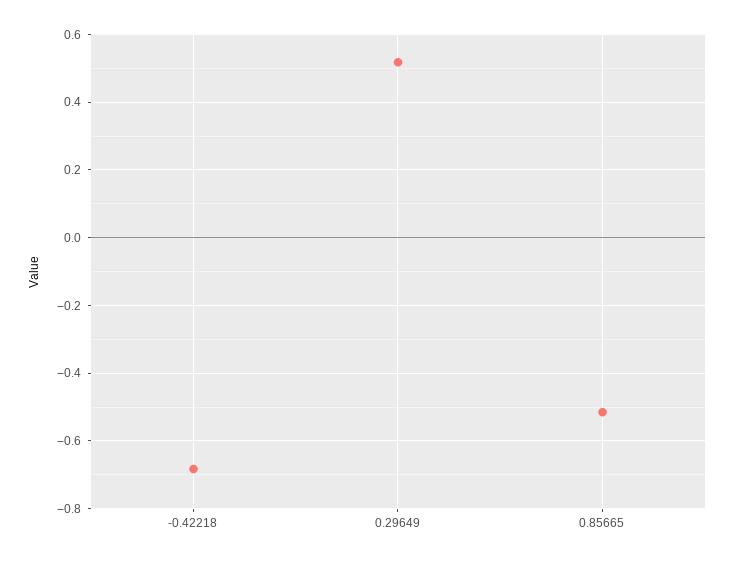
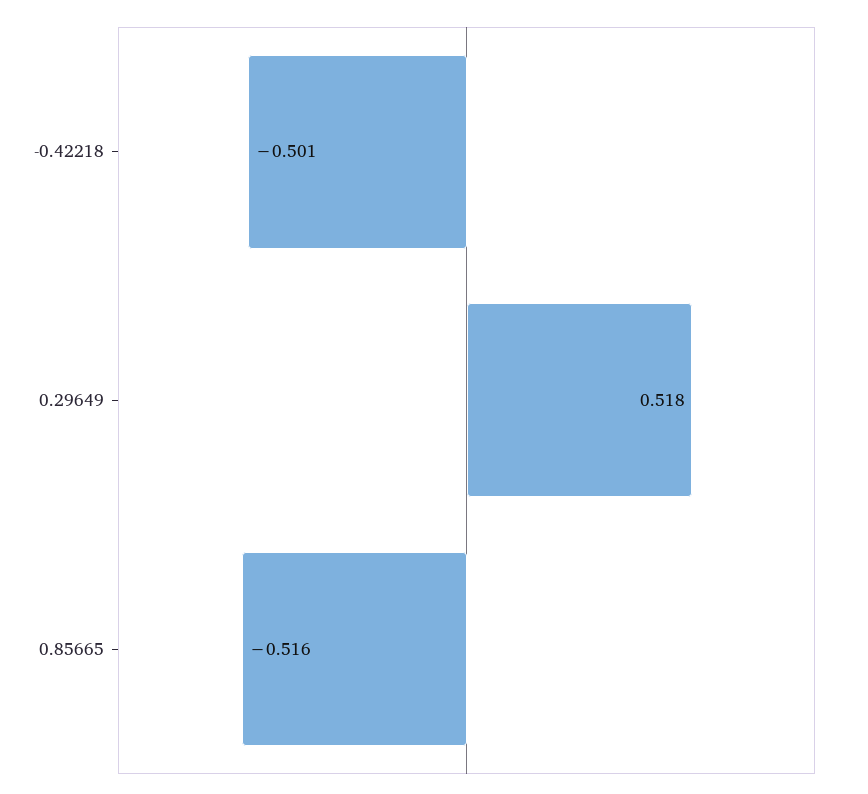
-0.42218: -0.68 -> -0.501

